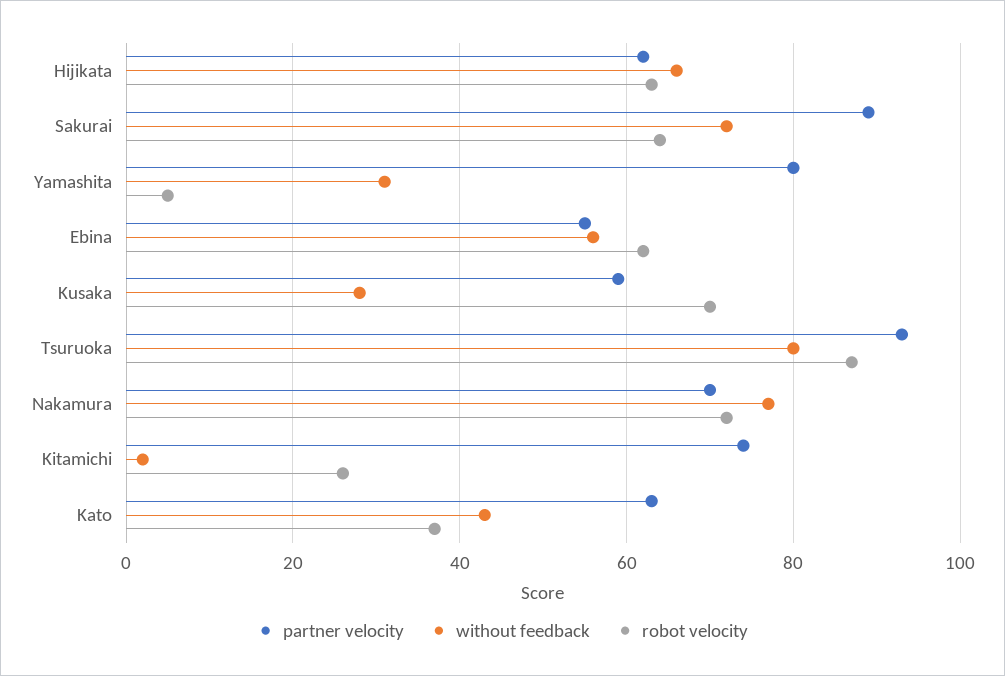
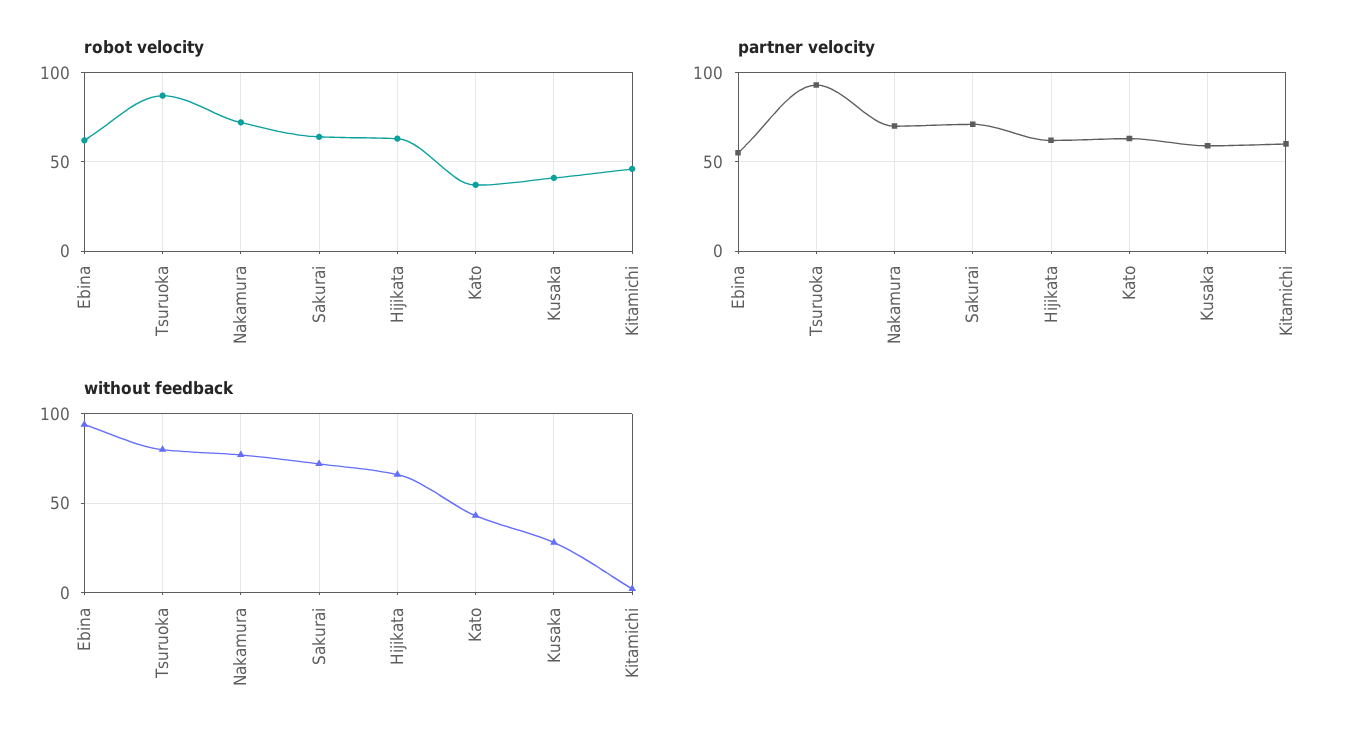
partner velocity, Sakurai: 90 -> 70
partner velocity, Yamashita: 80 -> none
without feedback, Yamashita: 30 -> none
robot velocity, Yamashita: 5 -> none
without feedback, Ebina: 55 -> 95
robot velocity, Kusaka: 70 -> 40
partner velocity, Kitamichi: 75 -> 60
robot velocity, Kitamichi: 25 -> 45

